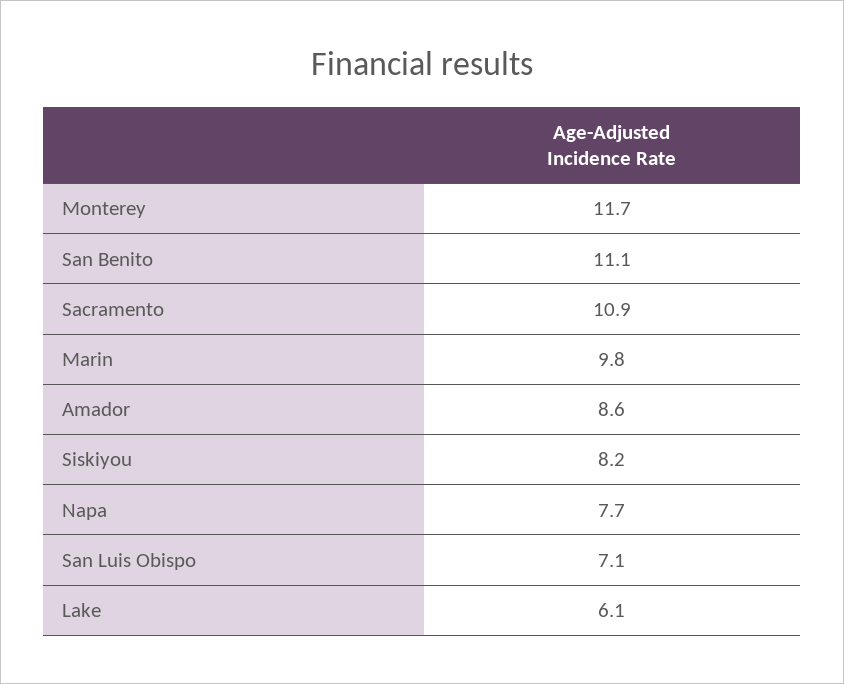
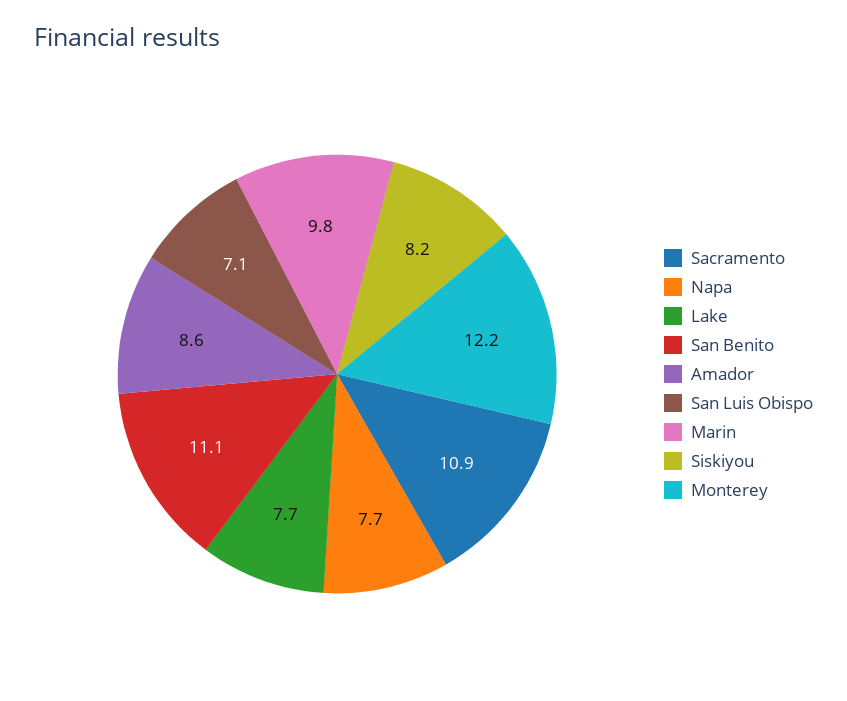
Monterey: 11.7 -> 12.2
Lake: 6.1 -> 7.7

